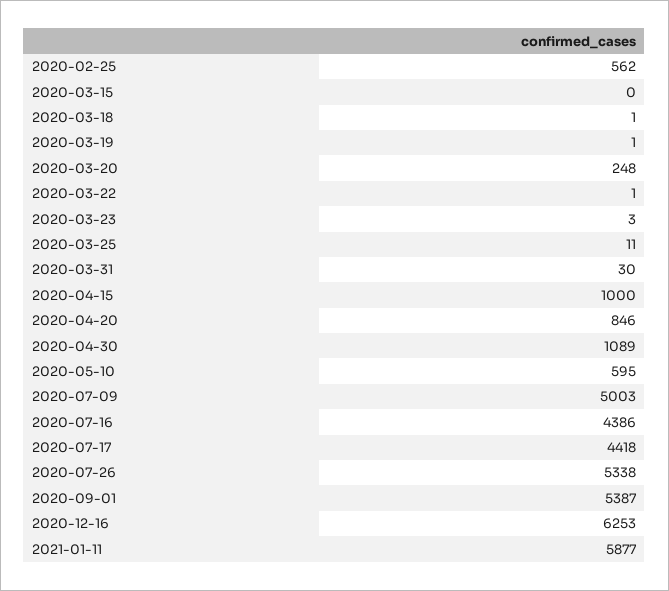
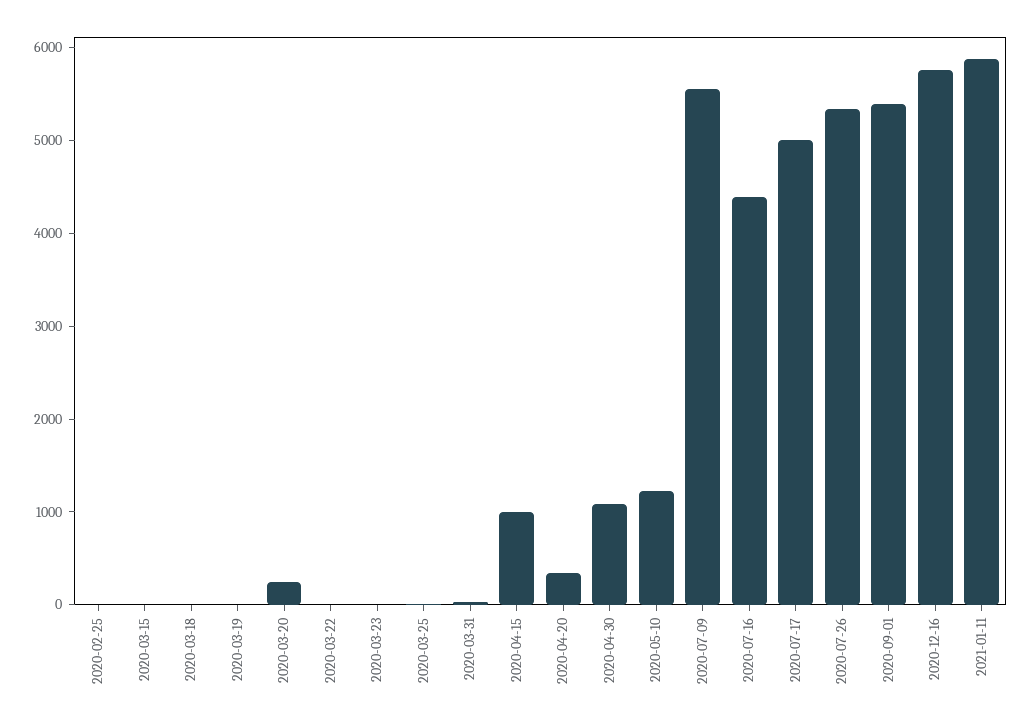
2020-02-25: 562 -> 0
2020-04-20: 846 -> 400
2020-05-10: 595 -> 1200
2020-07-09: 5003 -> 5600
2020-07-17: 4418 -> 5000
2020-12-16: 6253 -> 5800

